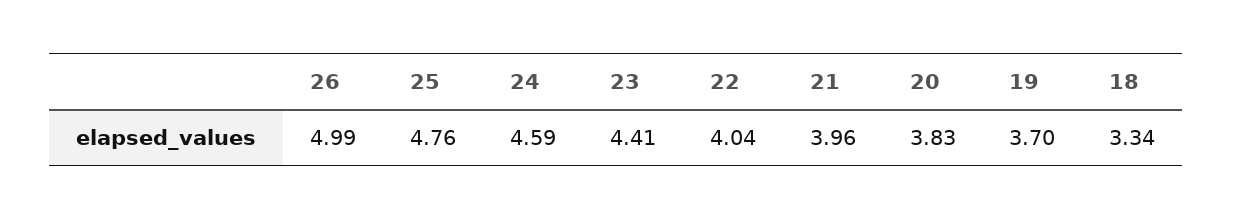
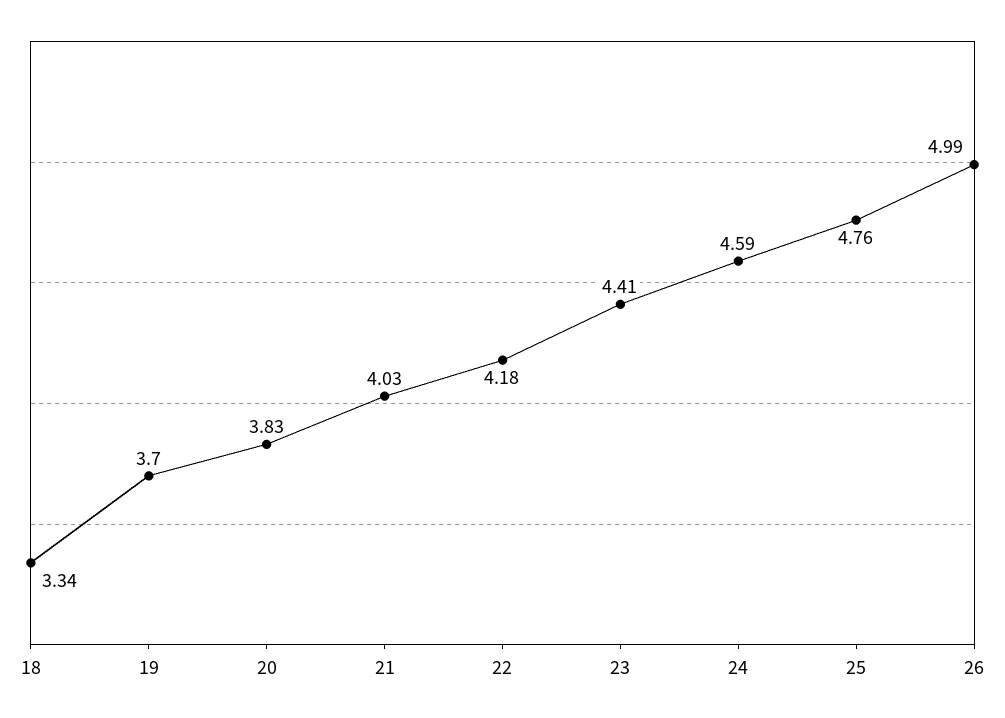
22: 4.04 -> 4.18
21: 3.96 -> 4.03

